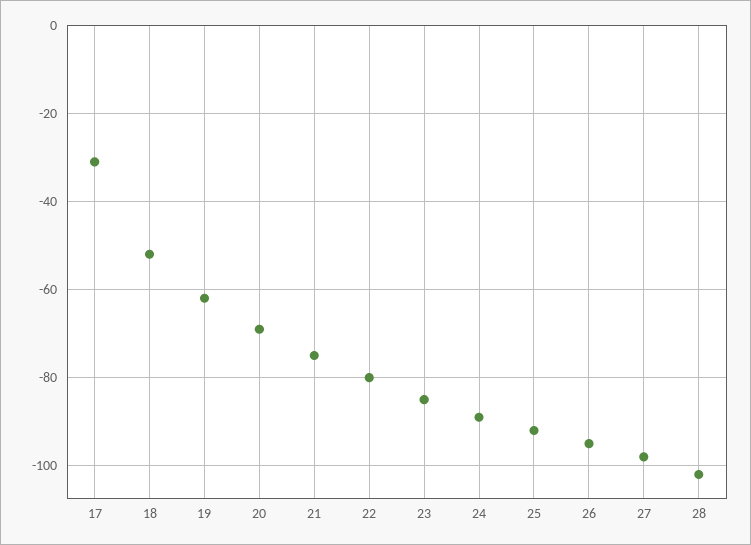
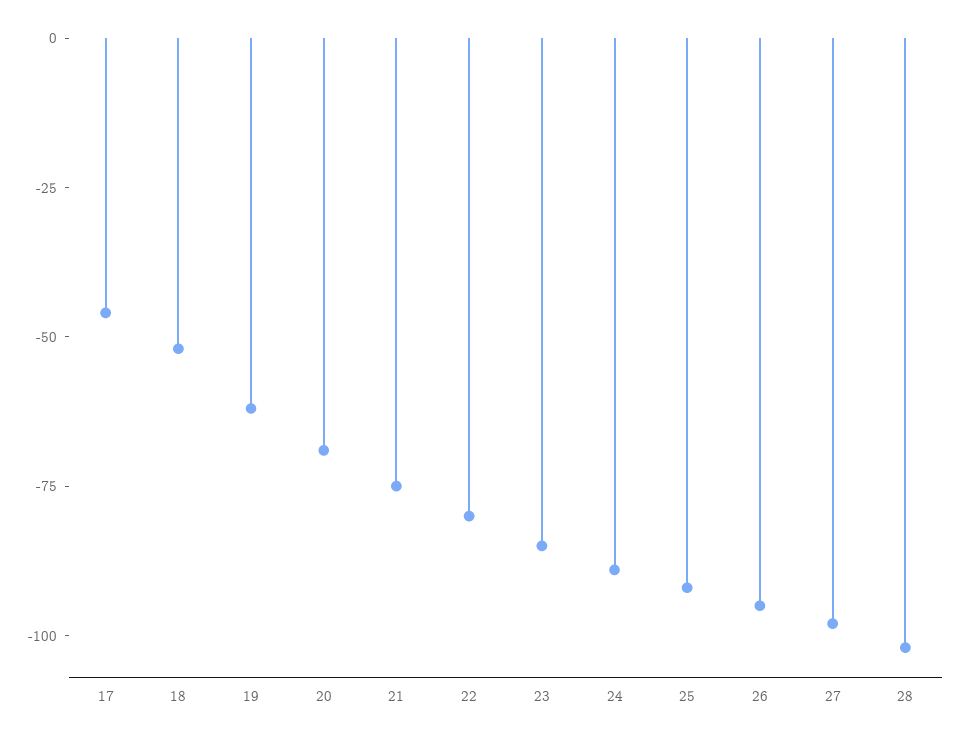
17: -30 -> -45

